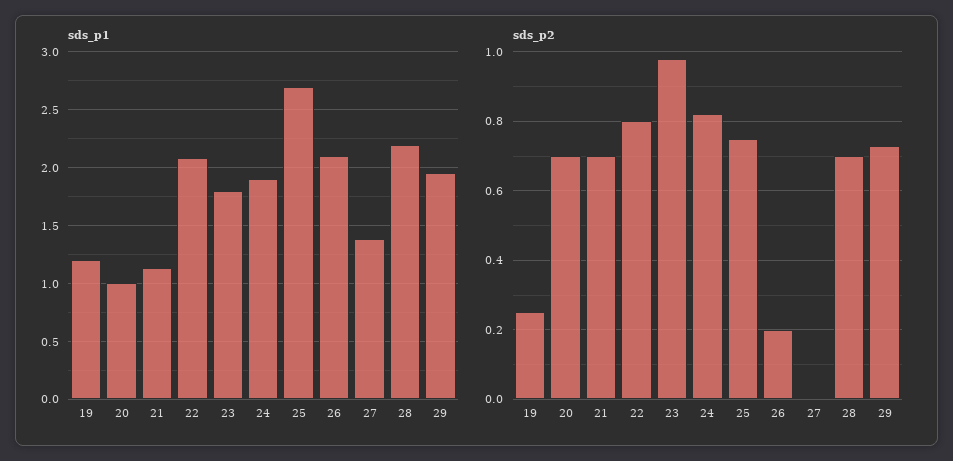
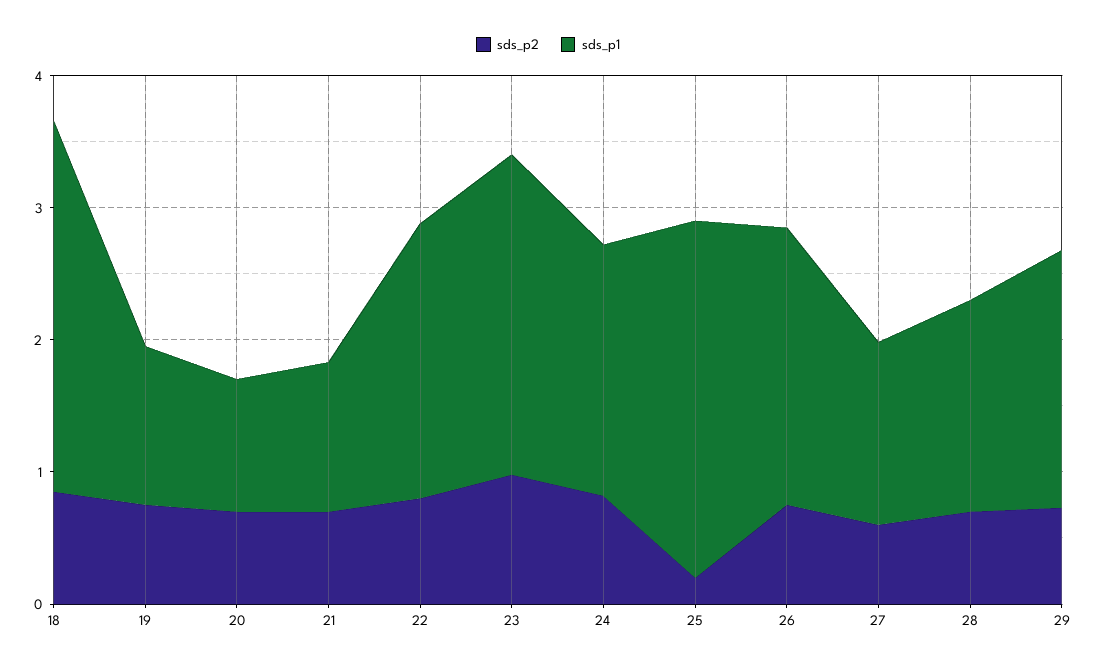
sds_p1, 23: 1.8 -> 2.4
sds_p1, 28: 2.2 -> 1.6
sds_p2, 19: 0.25 -> 0.8
sds_p2, 25: 0.75 -> 0.2
sds_p2, 26: 0.2 -> 0.8
sds_p2, 27: 0 -> 0.6
sds_p2, 18: none -> 0.8
sds_p1, 18: none -> 2.8

